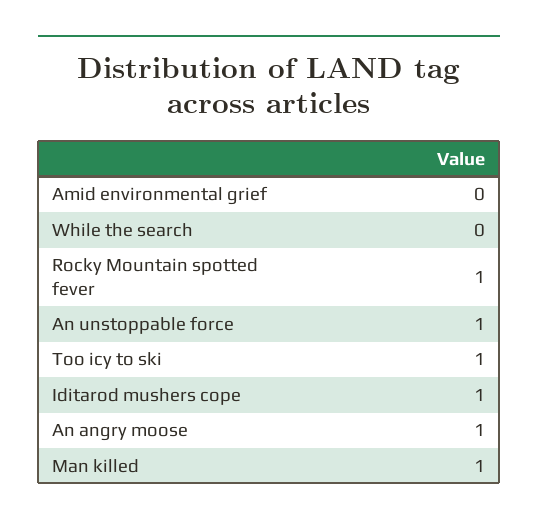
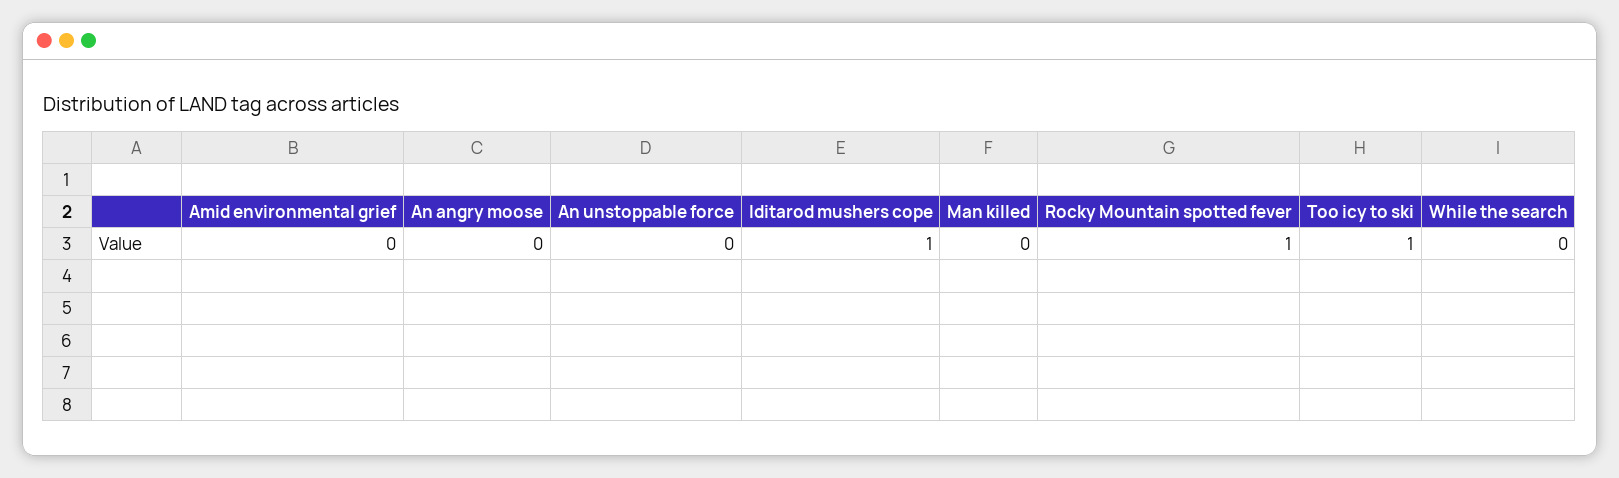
An unstoppable force: 1 -> 0
An angry moose: 1 -> 0
Man killed: 1 -> 0

